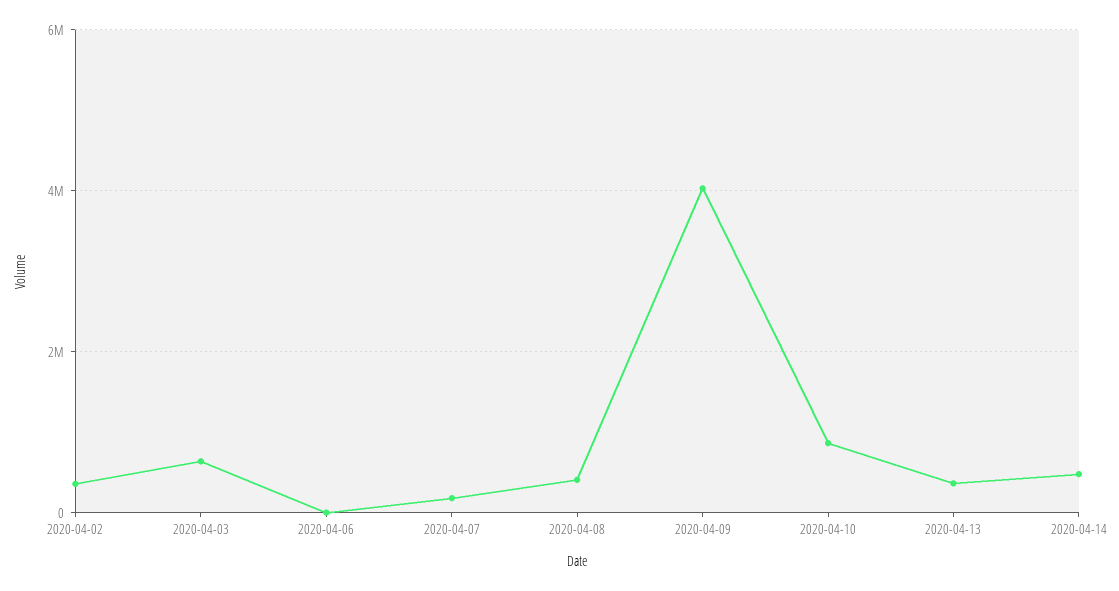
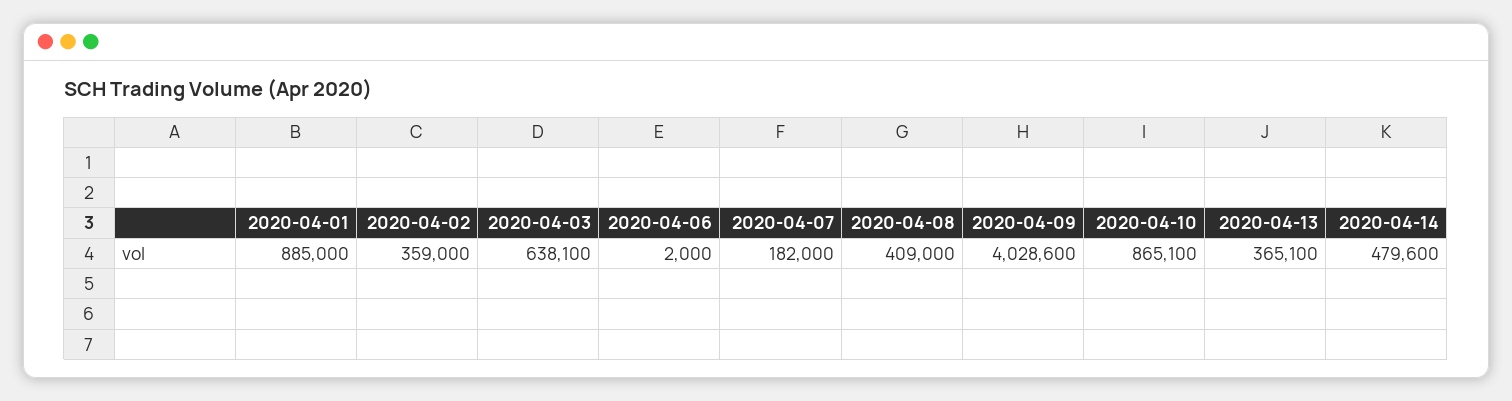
2020-04-01: none -> 885000

